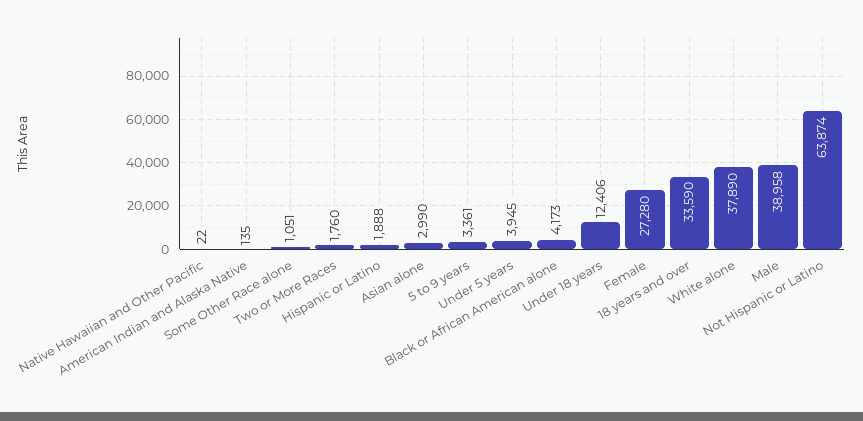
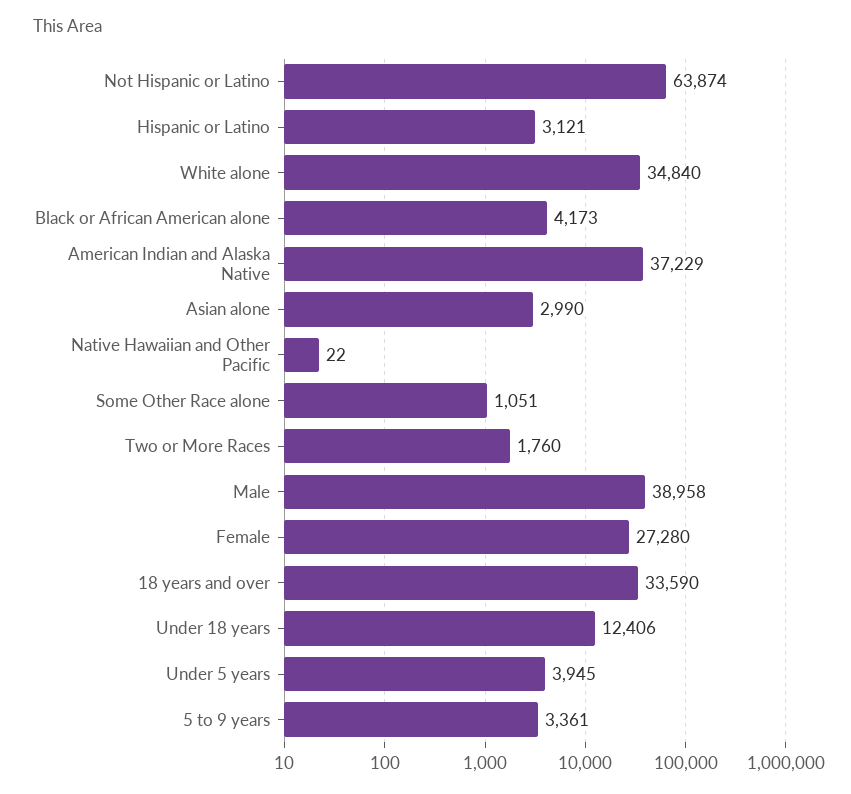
American Indian and Alaska Native: 135 -> 37229
Hispanic or Latino: 1888 -> 3121
White alone: 37890 -> 34840

